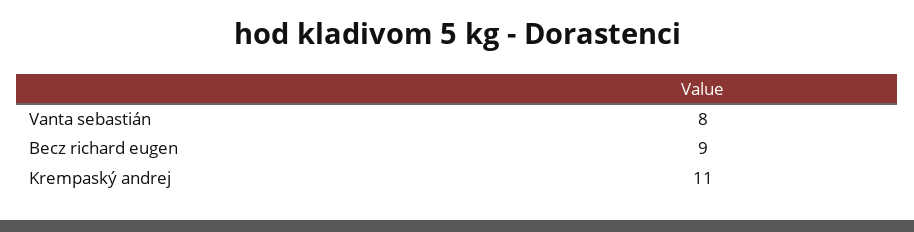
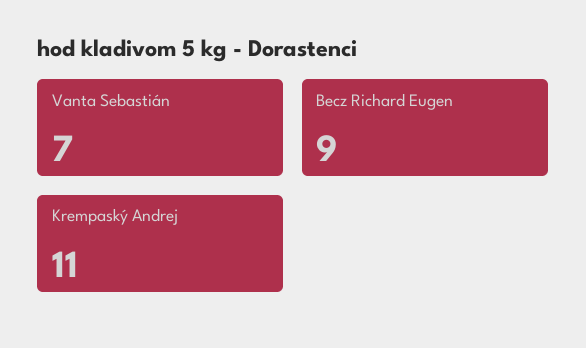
Vanta sebastián: 8 -> 7

